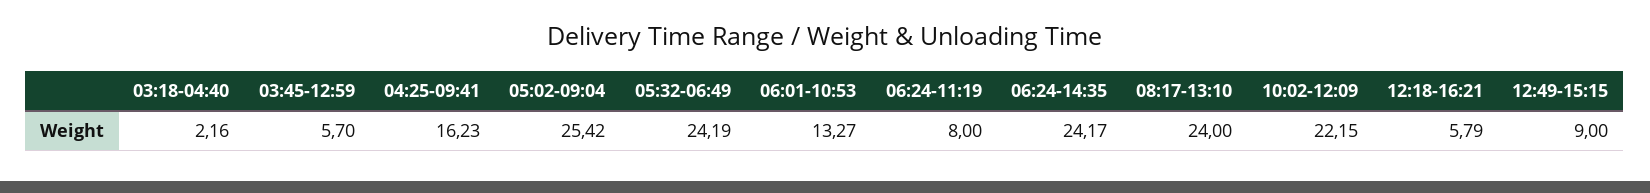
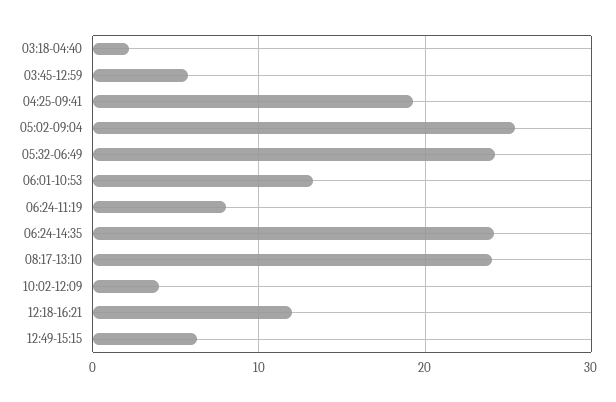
04:25-09:41: 16.23 -> 19
10:02-12:09: 22.15 -> 4
12:18-16:21: 5.79 -> 12
12:49-15:15: 9 -> 6

